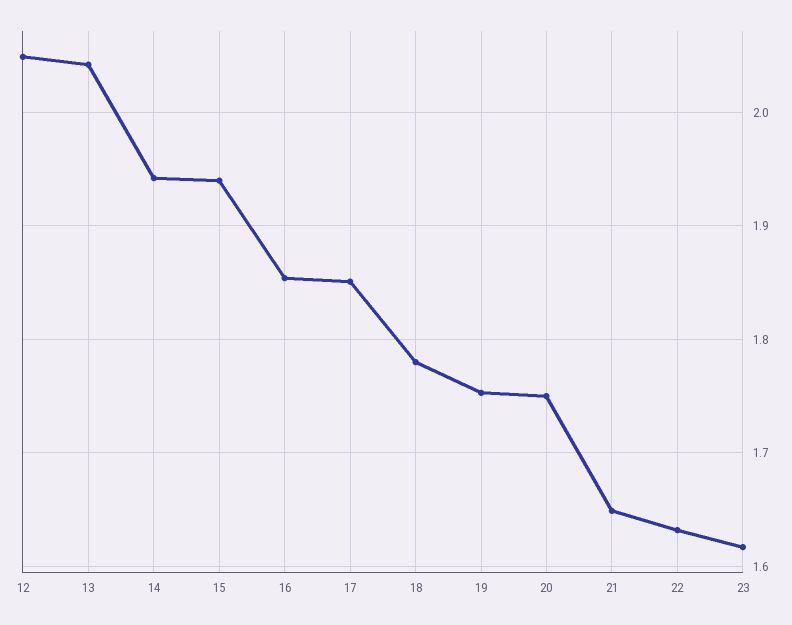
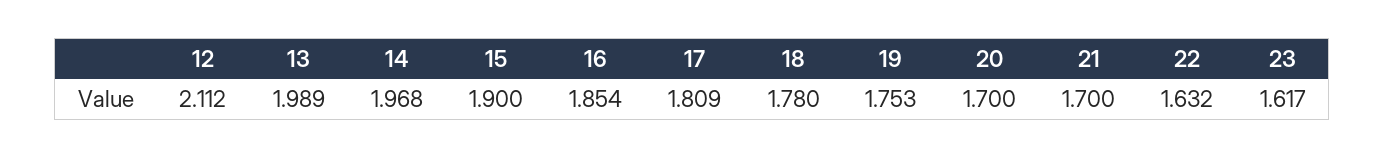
12: 2.05 -> 2.112
13: 2.04 -> 1.989
14: 1.94 -> 1.968
15: 1.94 -> 1.9
17: 1.85 -> 1.809
20: 1.75 -> 1.7
21: 1.65 -> 1.7

